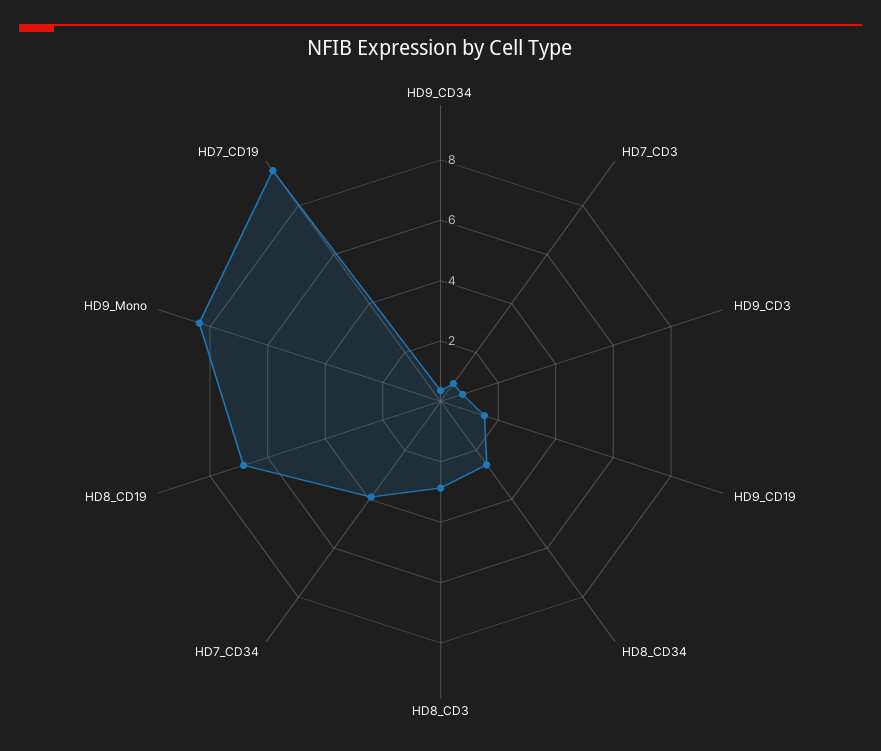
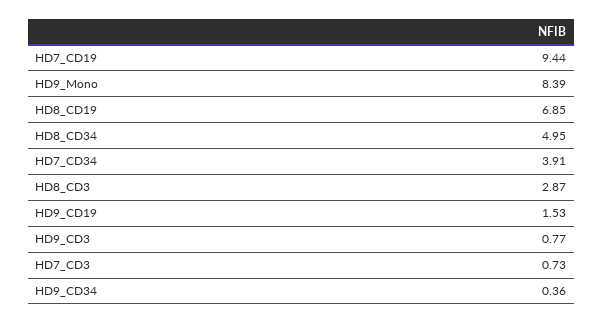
HD8_CD34: 2.5 -> 4.95

